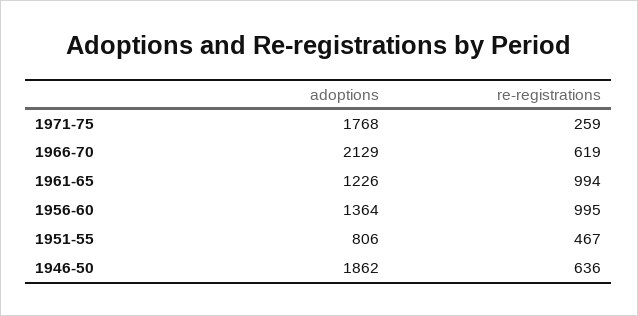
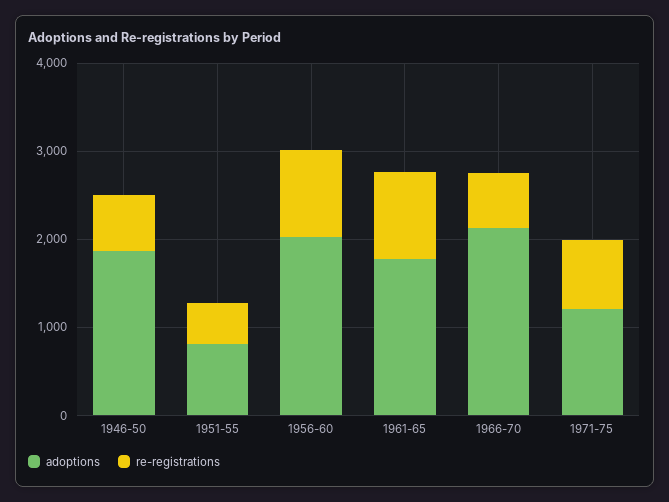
adoptions, 1971-75: 1768 -> 1200
re-registrations, 1971-75: 259 -> 800
adoptions, 1961-65: 1226 -> 1800
adoptions, 1956-60: 1364 -> 2000

